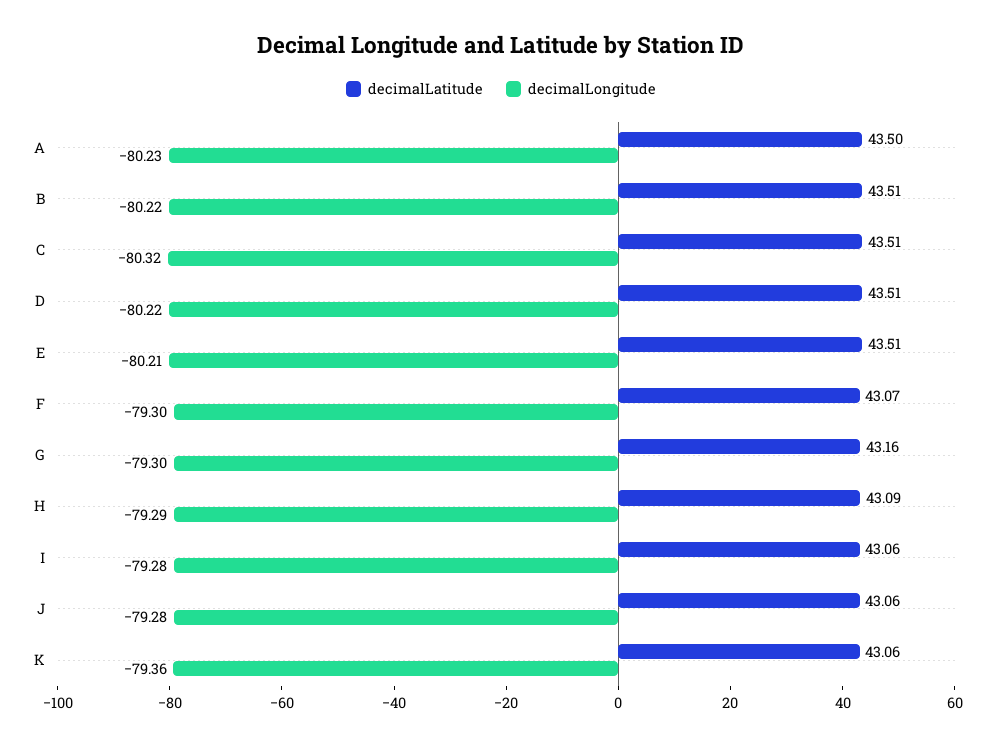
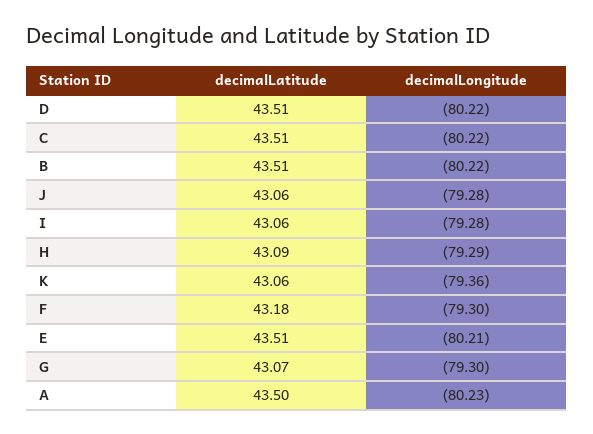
decimalLongitude, C: -80.32 -> -80.22
decimalLatitude, F: 43.07 -> 43.18
decimalLatitude, G: 43.16 -> 43.07

